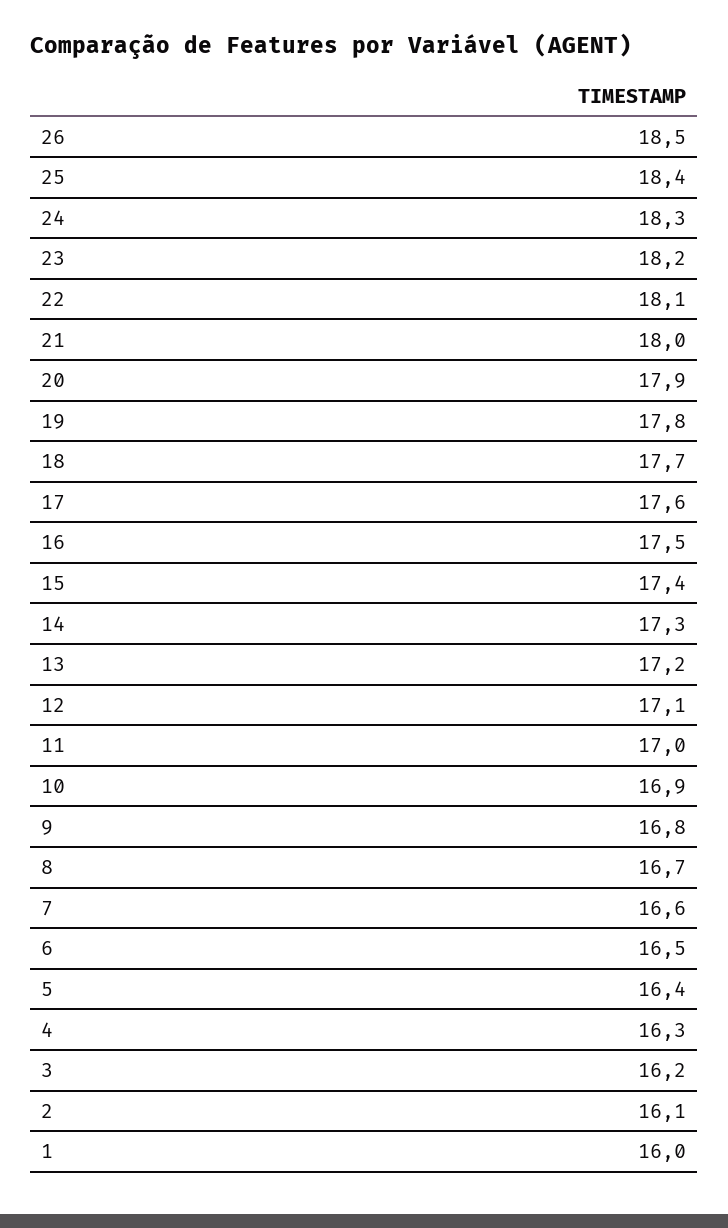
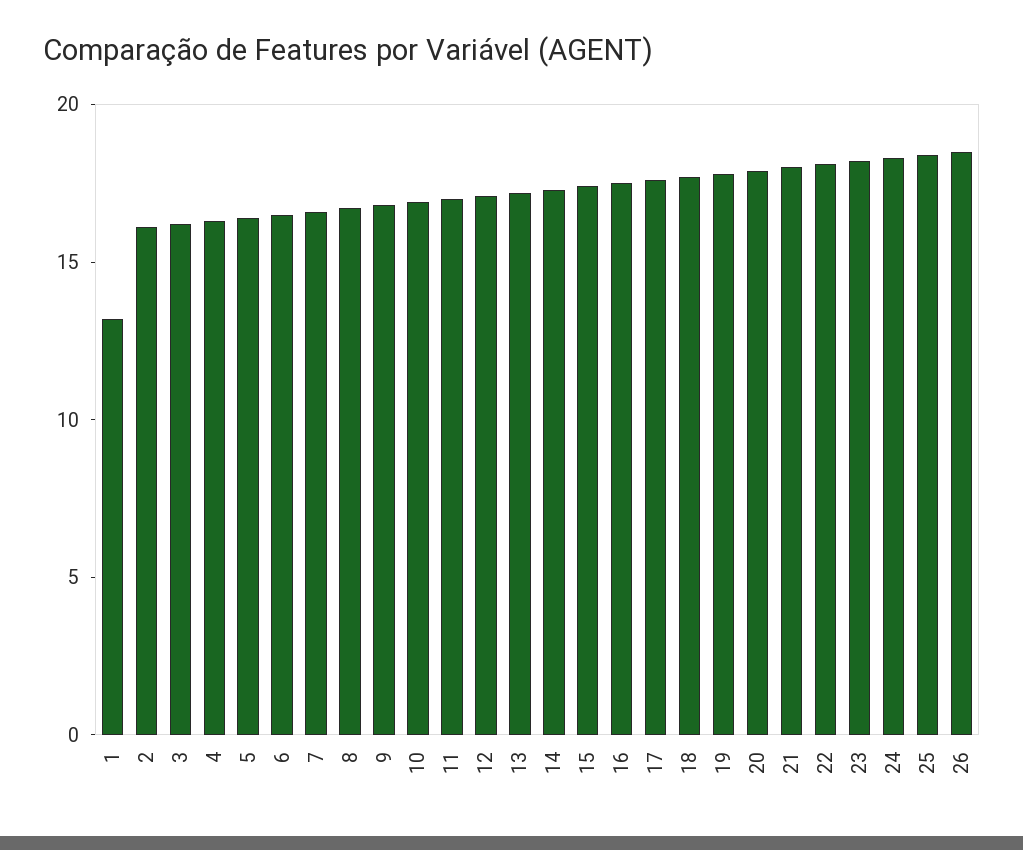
1: 16 -> 13

